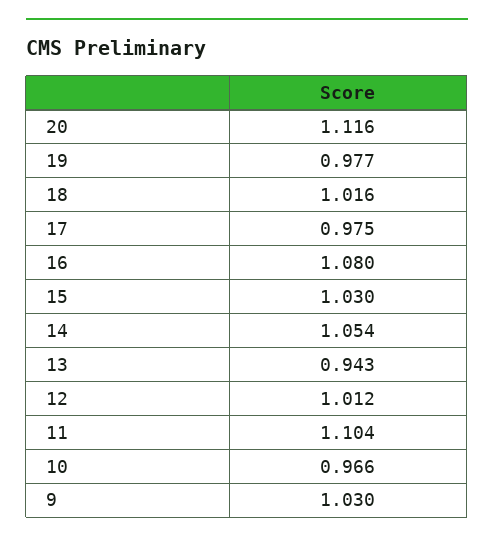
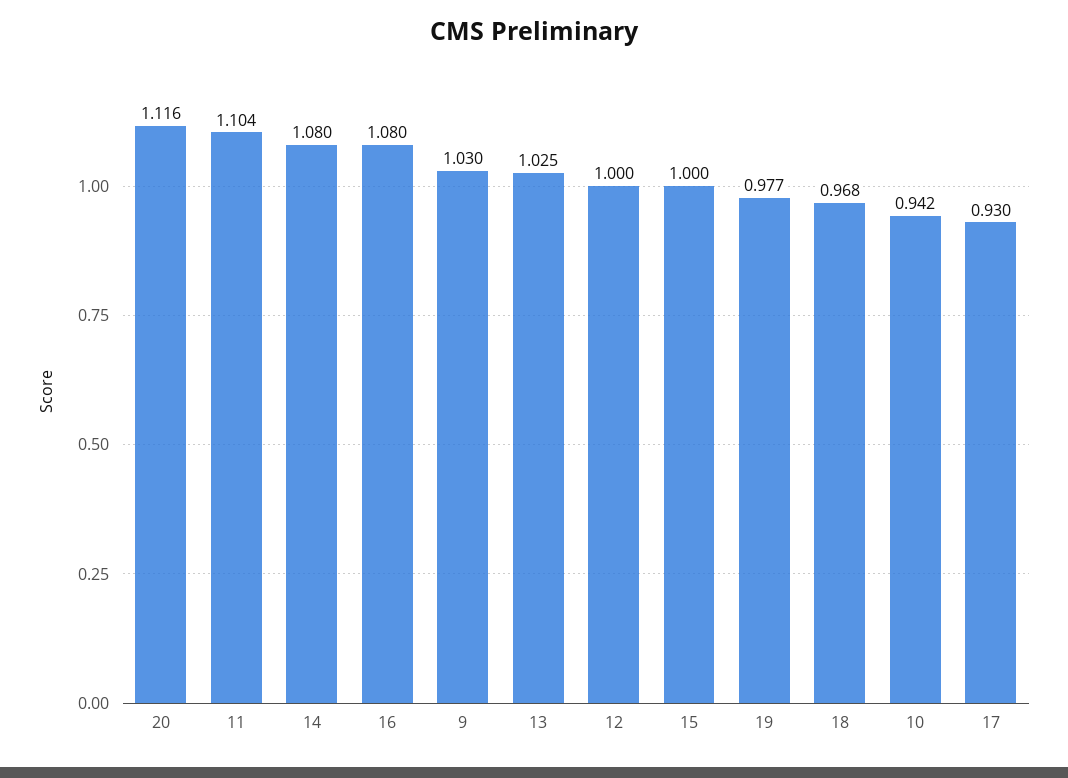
18: 1.016 -> 0.968
17: 0.975 -> 0.93
15: 1.03 -> 1
14: 1.054 -> 1.08
13: 0.943 -> 1.025
12: 1.012 -> 1
10: 0.966 -> 0.942

